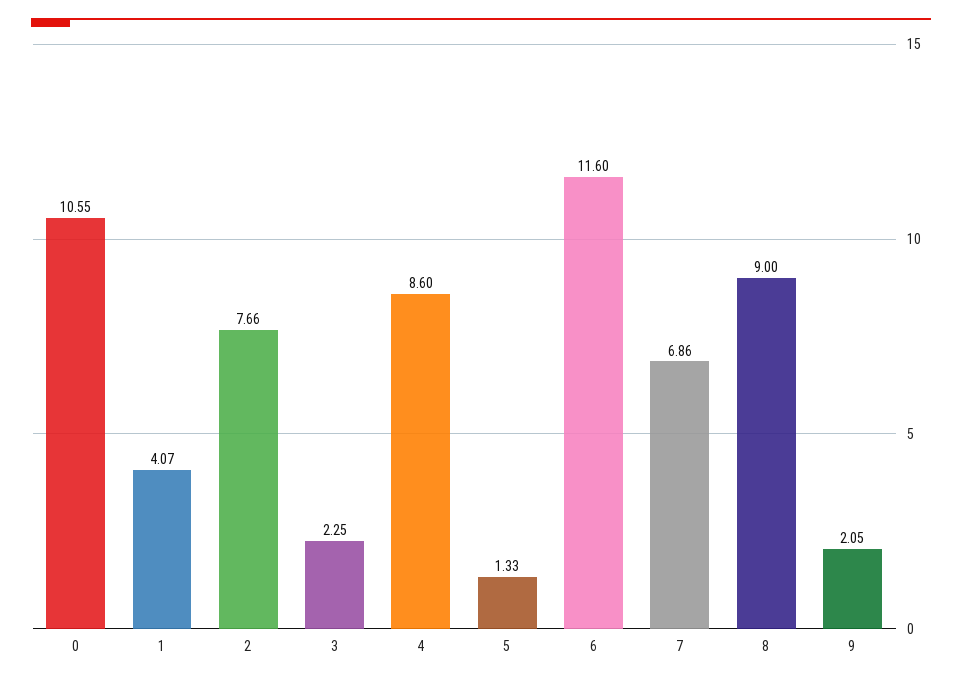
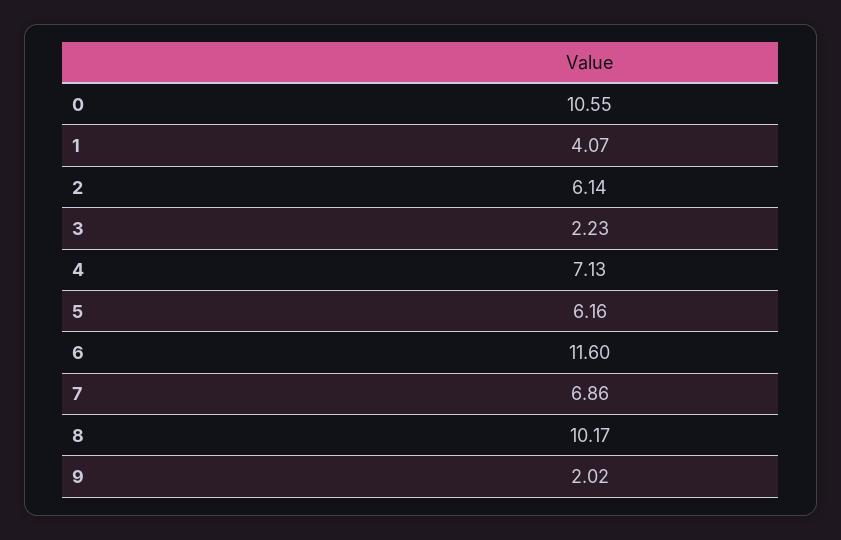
2: 7.66 -> 6.14
3: 2.25 -> 2.23
4: 8.6 -> 7.13
5: 1.33 -> 6.16
8: 9 -> 10.17
9: 2.05 -> 2.02

